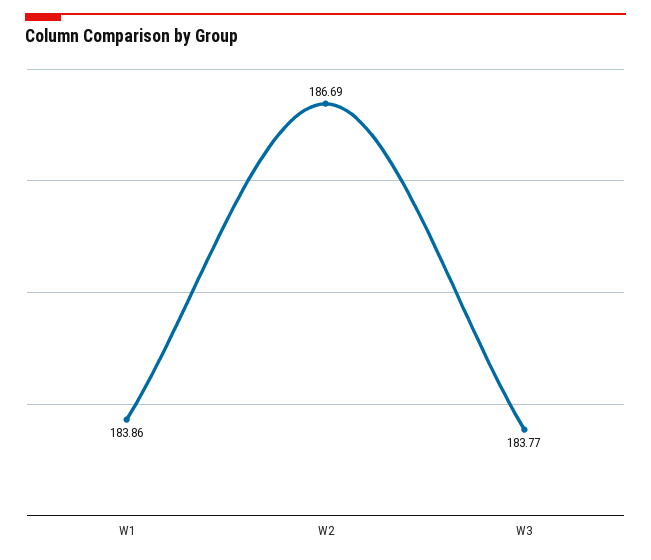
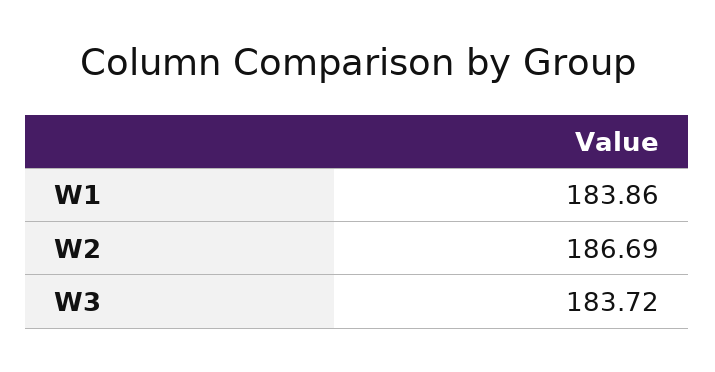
W3: 183.77 -> 183.72

